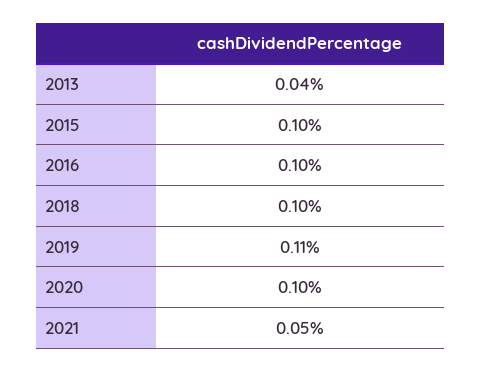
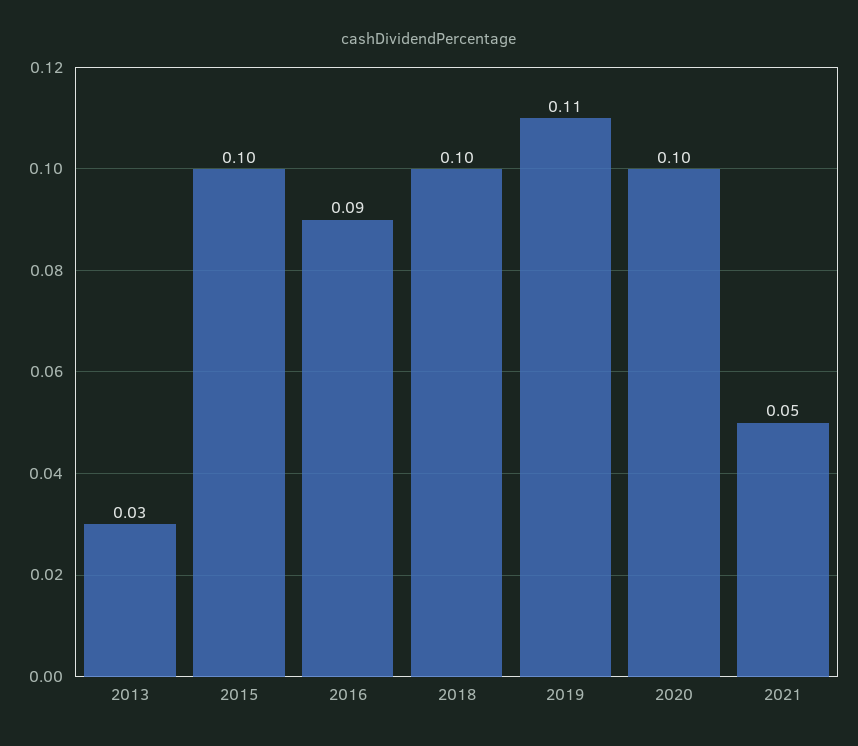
2013: 0.04 -> 0.03
2016: 0.1 -> 0.09

